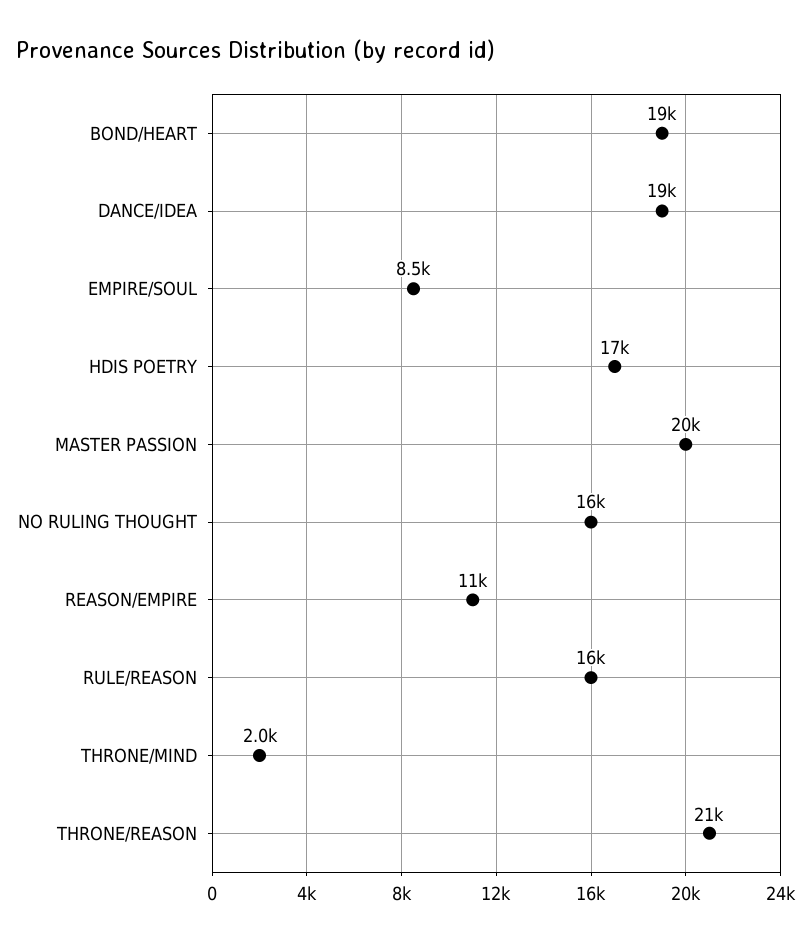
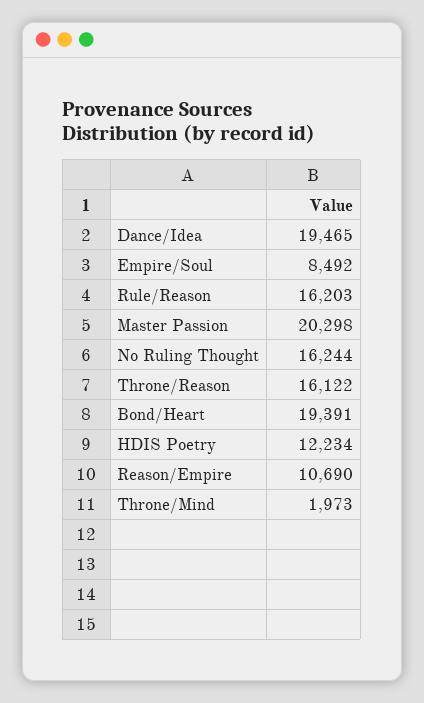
HDIS POETRY: 17000 -> 12234
THRONE/REASON: 21000 -> 16122

